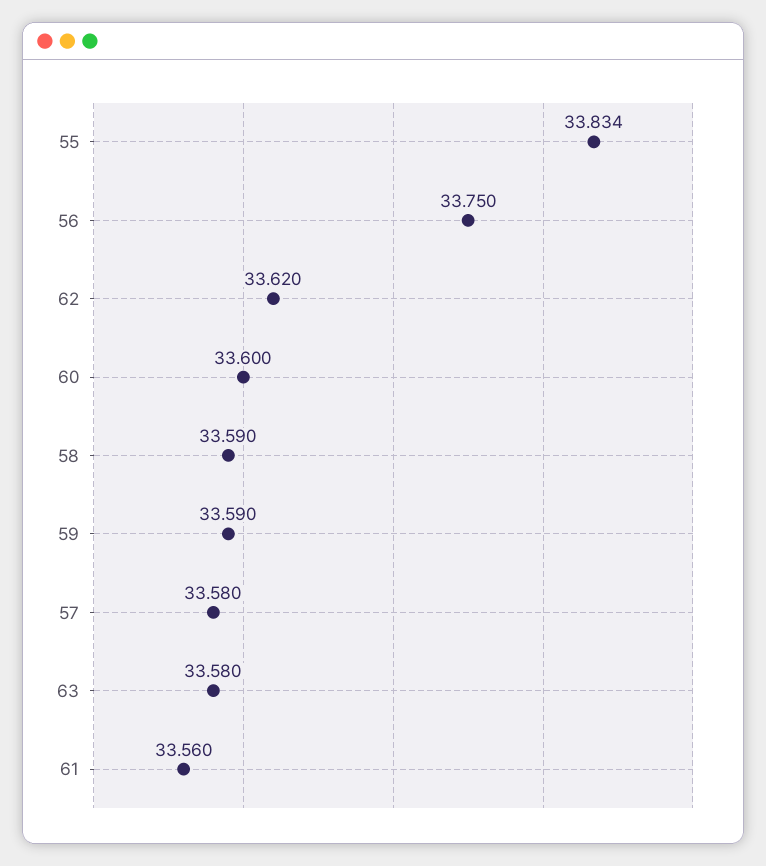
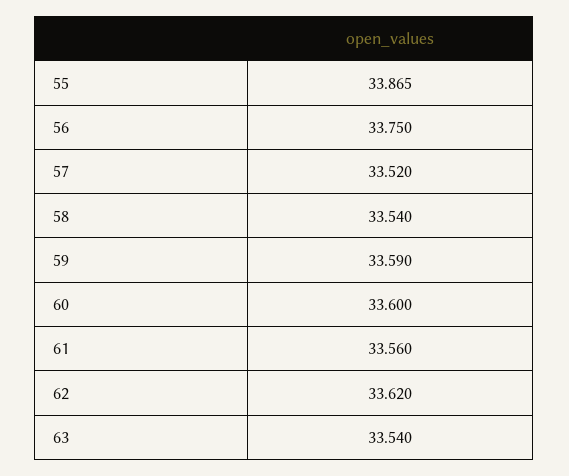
55: 33.834 -> 33.865
58: 33.59 -> 33.54
57: 33.58 -> 33.52
63: 33.58 -> 33.54

